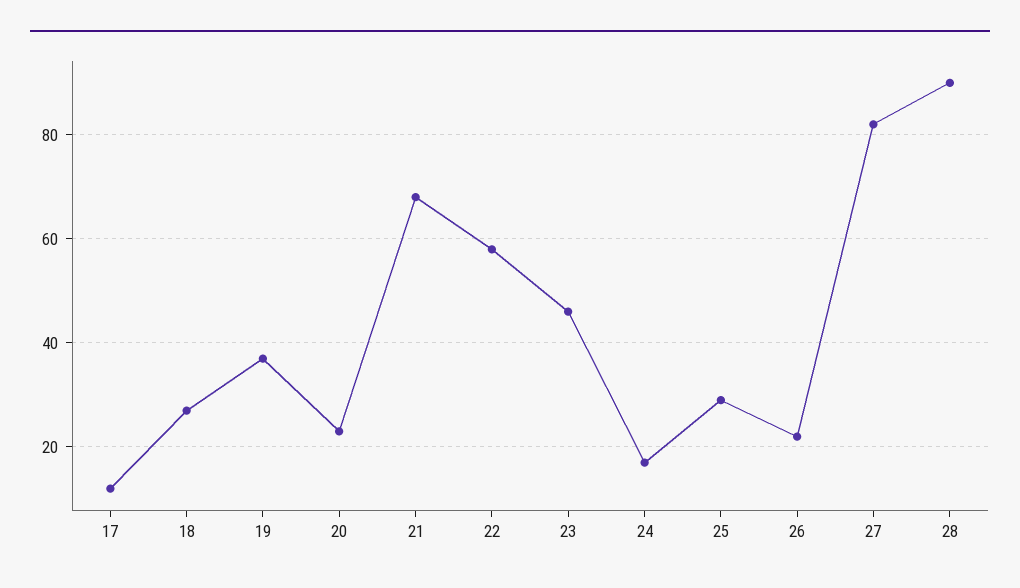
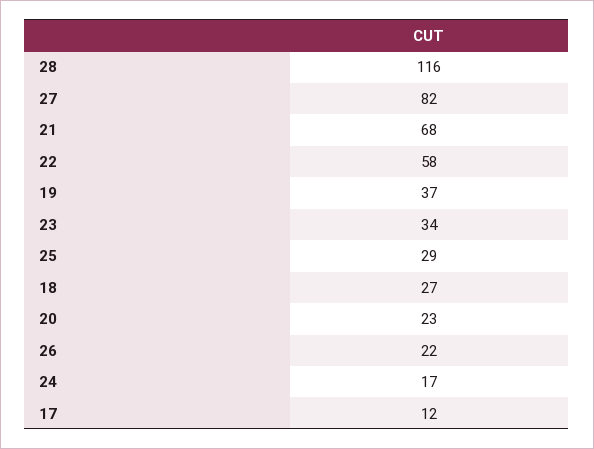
23: 45 -> 34
28: 90 -> 116

